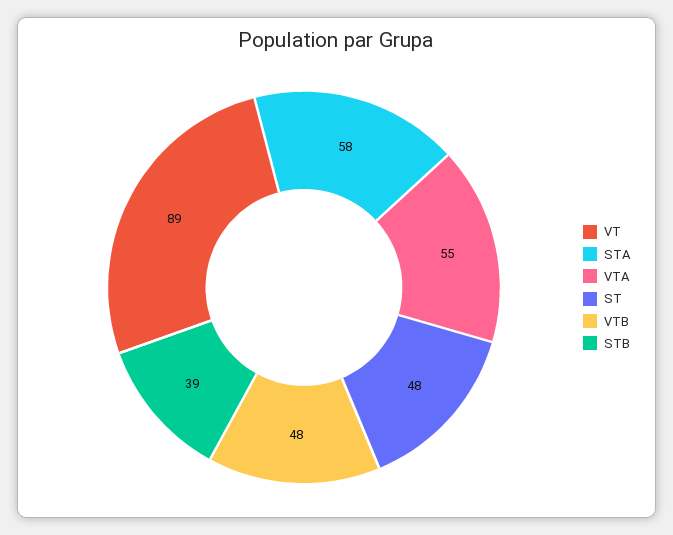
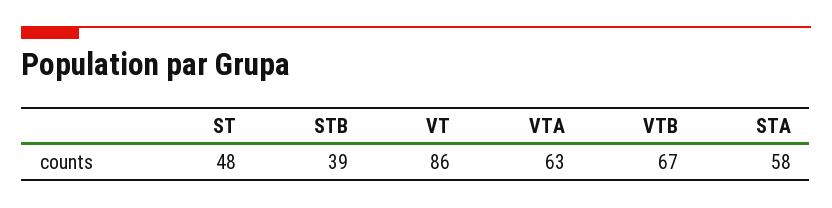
VT: 89 -> 86
VTA: 55 -> 63
VTB: 48 -> 67

